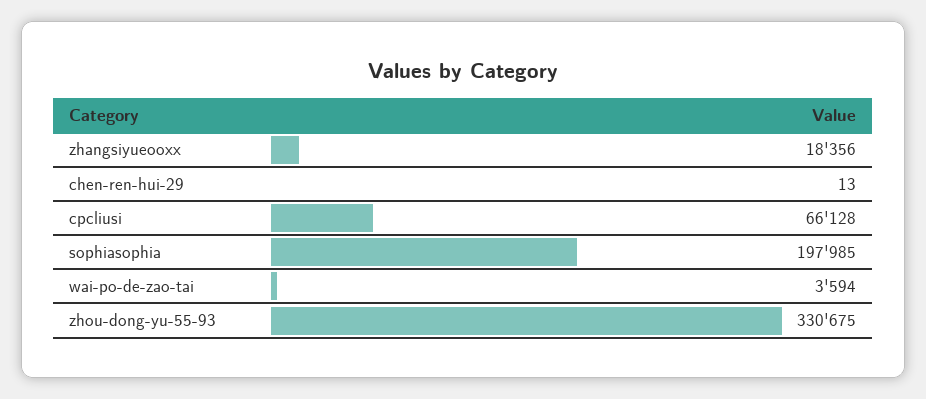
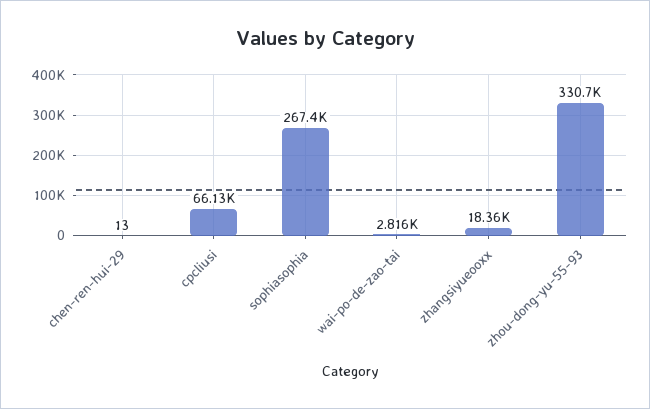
sophiasophia: 197985 -> 267400
wai-po-de-zao-tai: 3594 -> 2816

